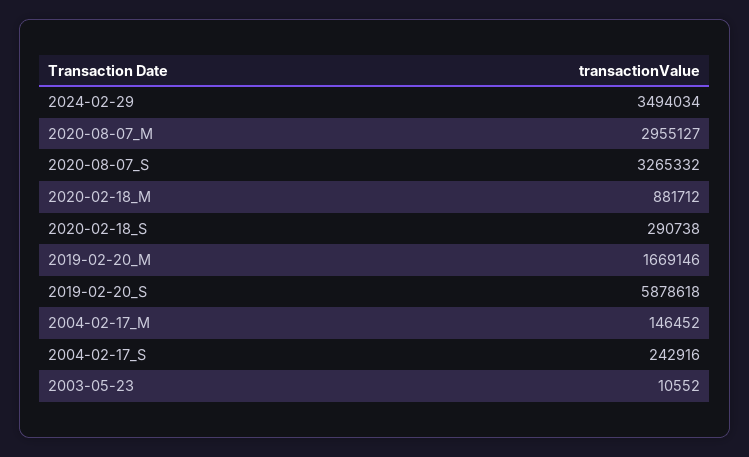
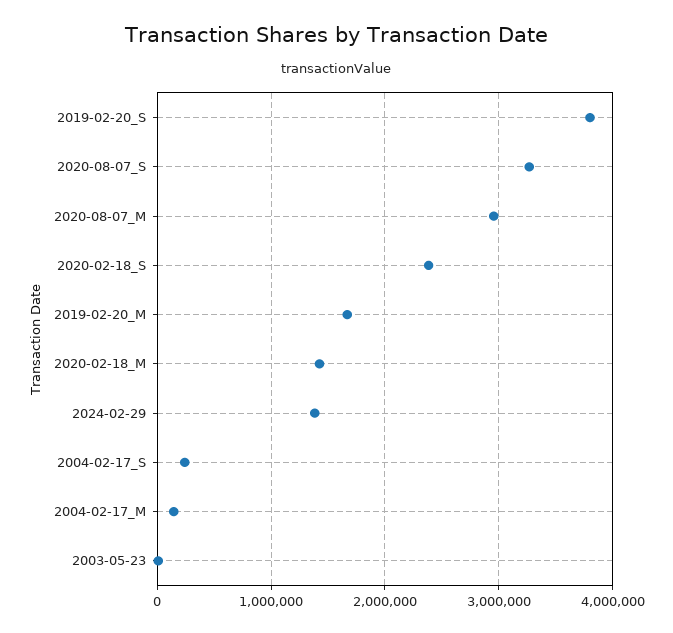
2024-02-29: 3494034 -> 1400000
2020-02-18_M: 881712 -> 1400000
2020-02-18_S: 290738 -> 2400000
2019-02-20_S: 5878618 -> 3800000

